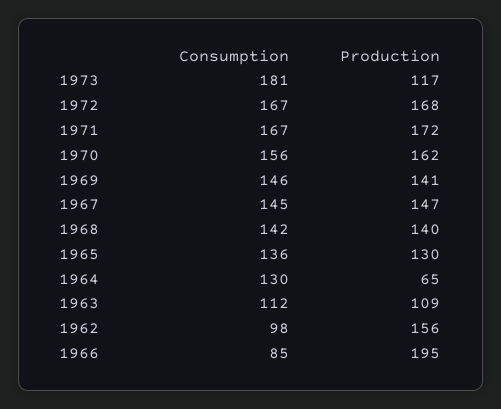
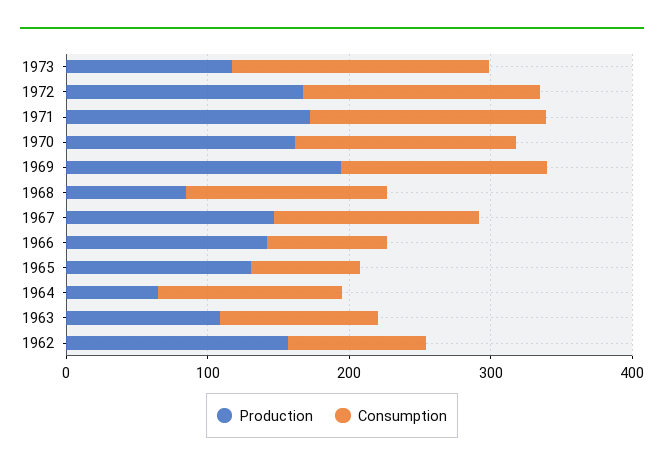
Production, 1969: 141 -> 200
Production, 1968: 140 -> 80
Consumption, 1965: 136 -> 80
Production, 1966: 195 -> 140

